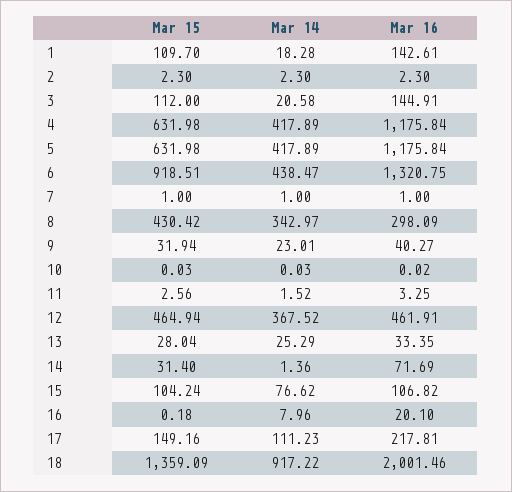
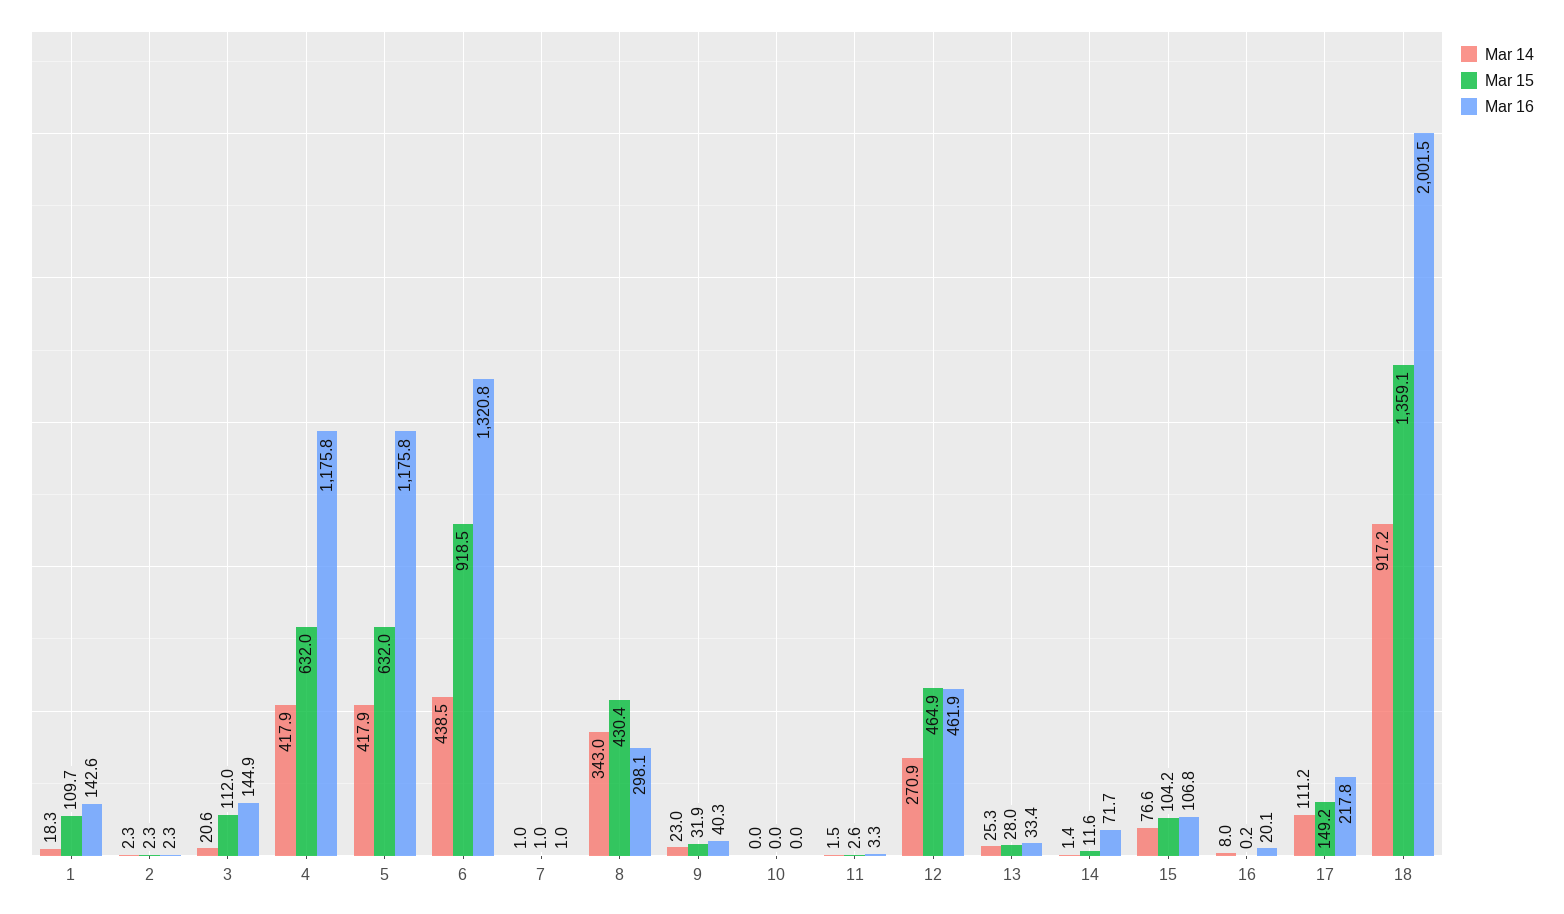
Mar 14, 12: 367.52 -> 270.9
Mar 15, 14: 31.4 -> 11.6

